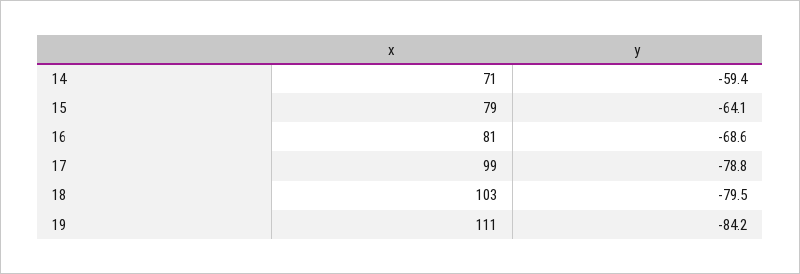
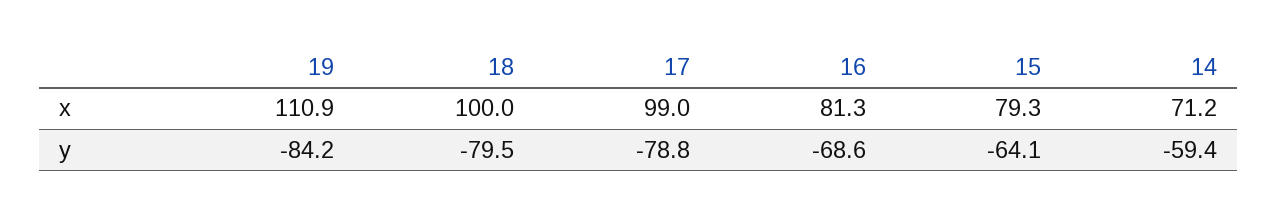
x, 18: 103 -> 100

